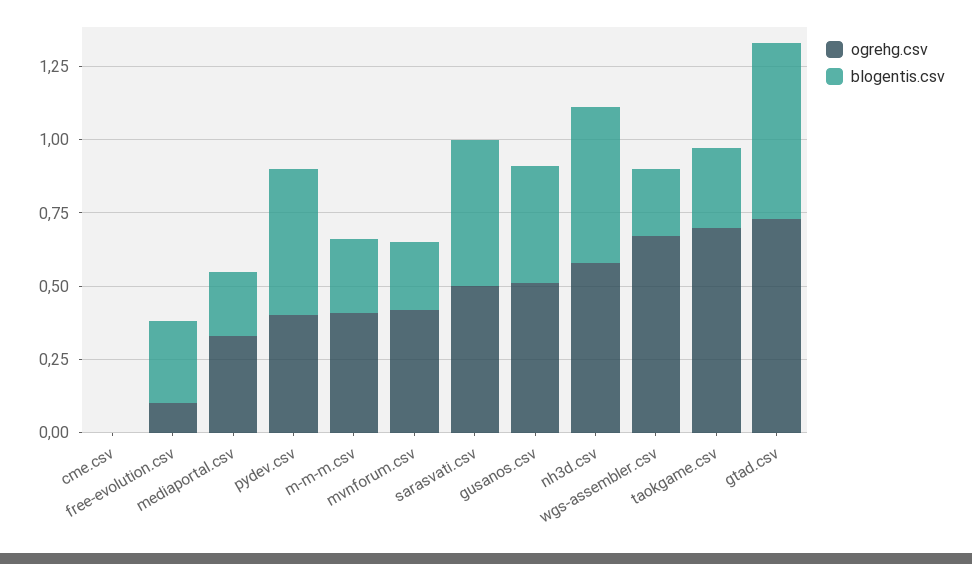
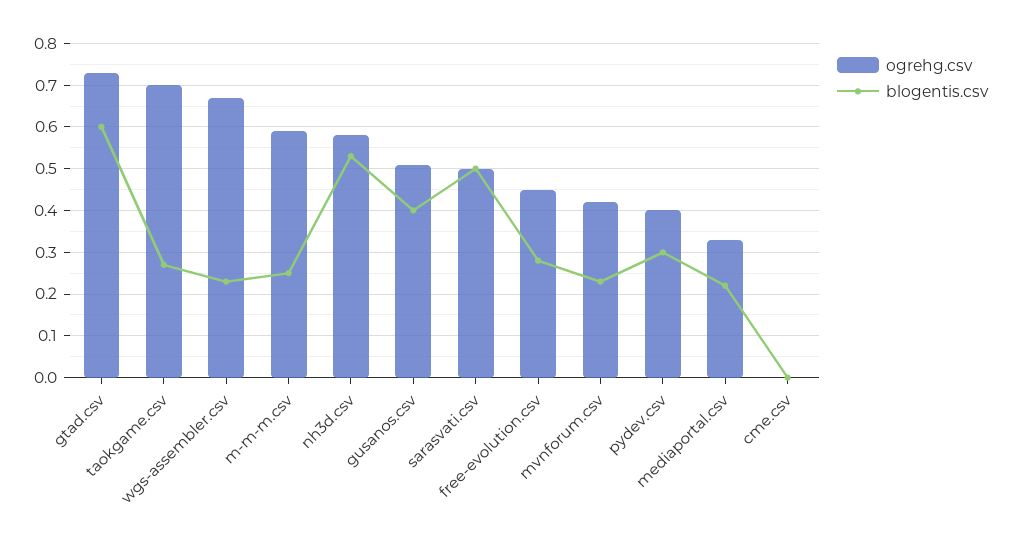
ogrehg.csv, free-evolution.csv: 0.1 -> 0.45
blogentis.csv, pydev.csv: 0.5 -> 0.3
ogrehg.csv, m-m-m.csv: 0.4 -> 0.6

